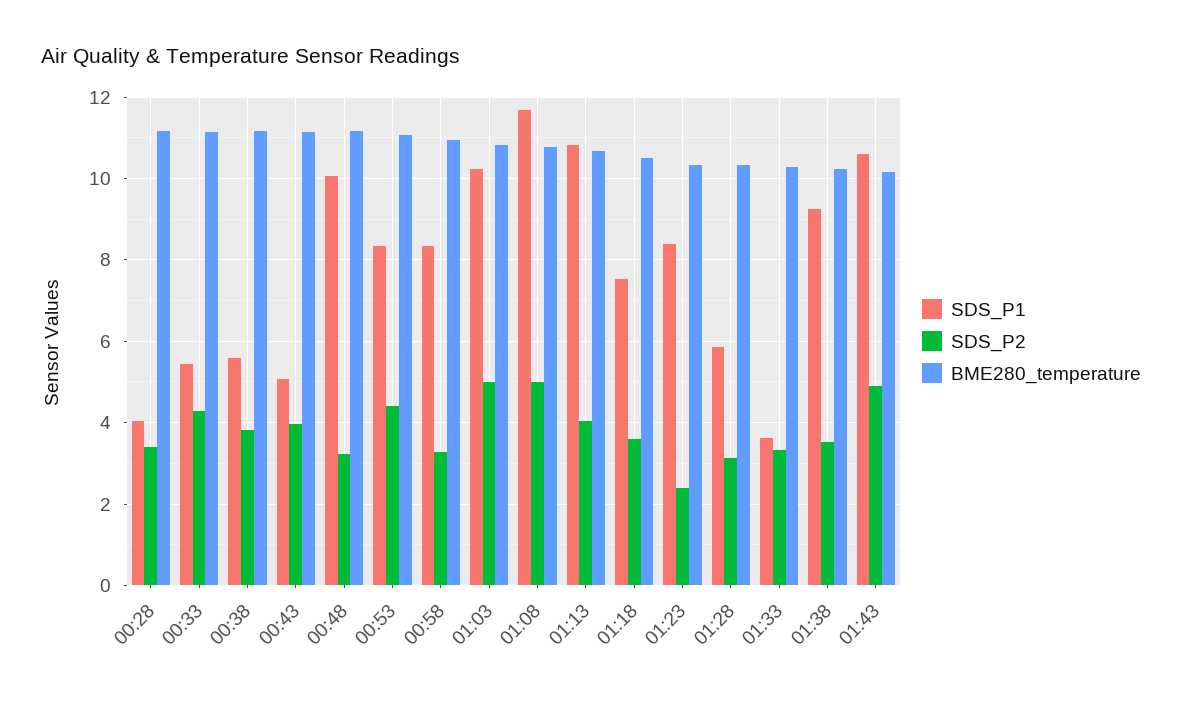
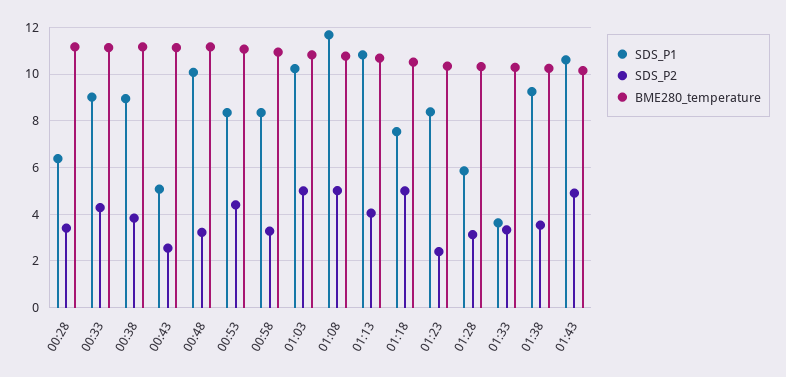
SDS_P1, 00:28: 4 -> 6.5
SDS_P1, 00:33: 5.4 -> 9
SDS_P1, 00:38: 5.6 -> 9
SDS_P2, 00:43: 4 -> 2.5
SDS_P2, 01:18: 3.6 -> 5

